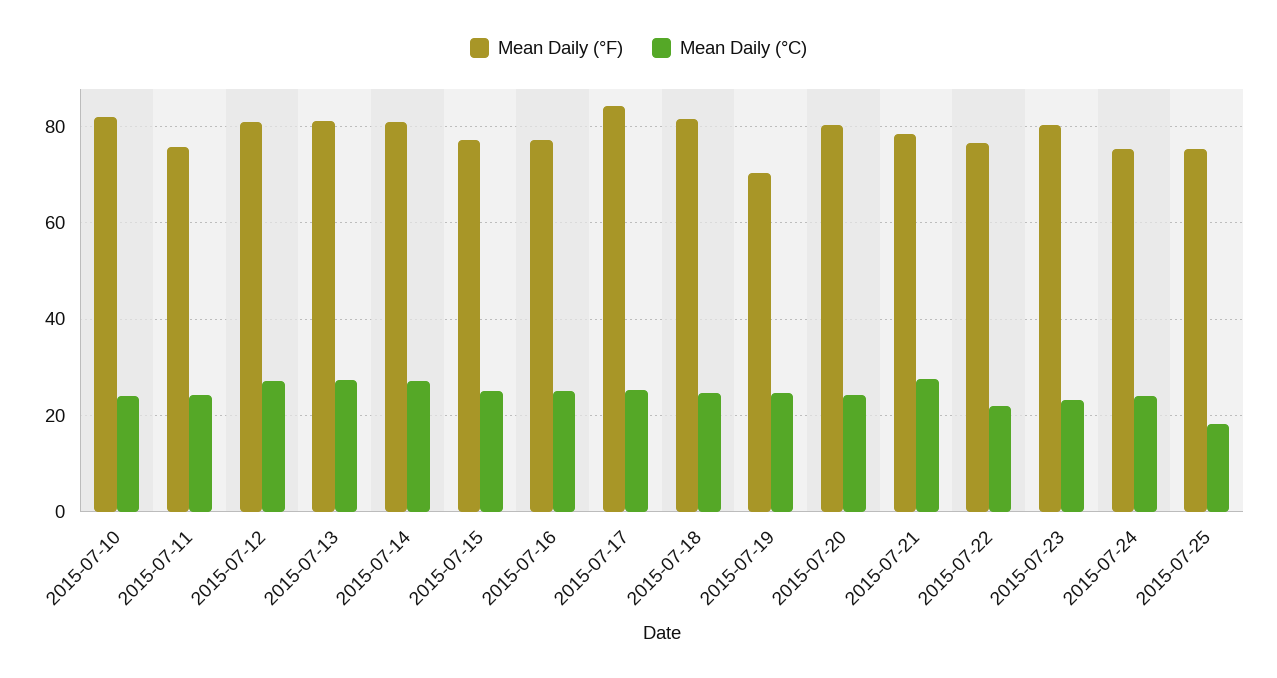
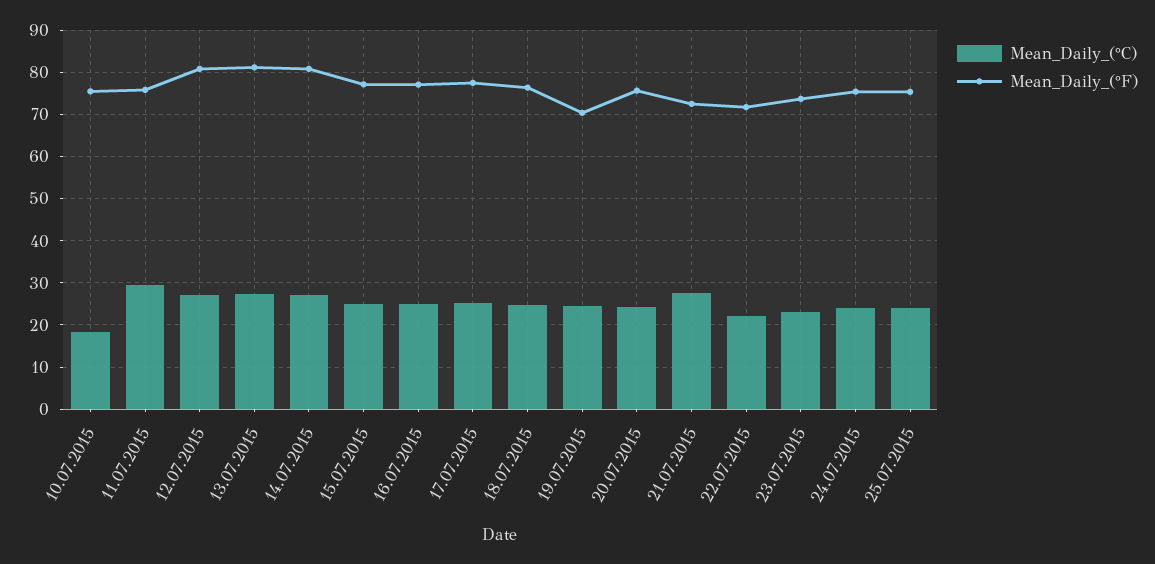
Mean Daily (°F), 2015-07-10: 82 -> 76
Mean Daily (°C), 2015-07-10: 24 -> 18
Mean Daily (°C), 2015-07-11: 24 -> 30
Mean Daily (°F), 2015-07-17: 84 -> 78
Mean Daily (°F), 2015-07-18: 82 -> 76
Mean Daily (°F), 2015-07-20: 80 -> 76
Mean Daily (°F), 2015-07-21: 78 -> 72
Mean Daily (°F), 2015-07-22: 76 -> 72
Mean Daily (°F), 2015-07-23: 80 -> 74
Mean Daily (°C), 2015-07-25: 18 -> 24

